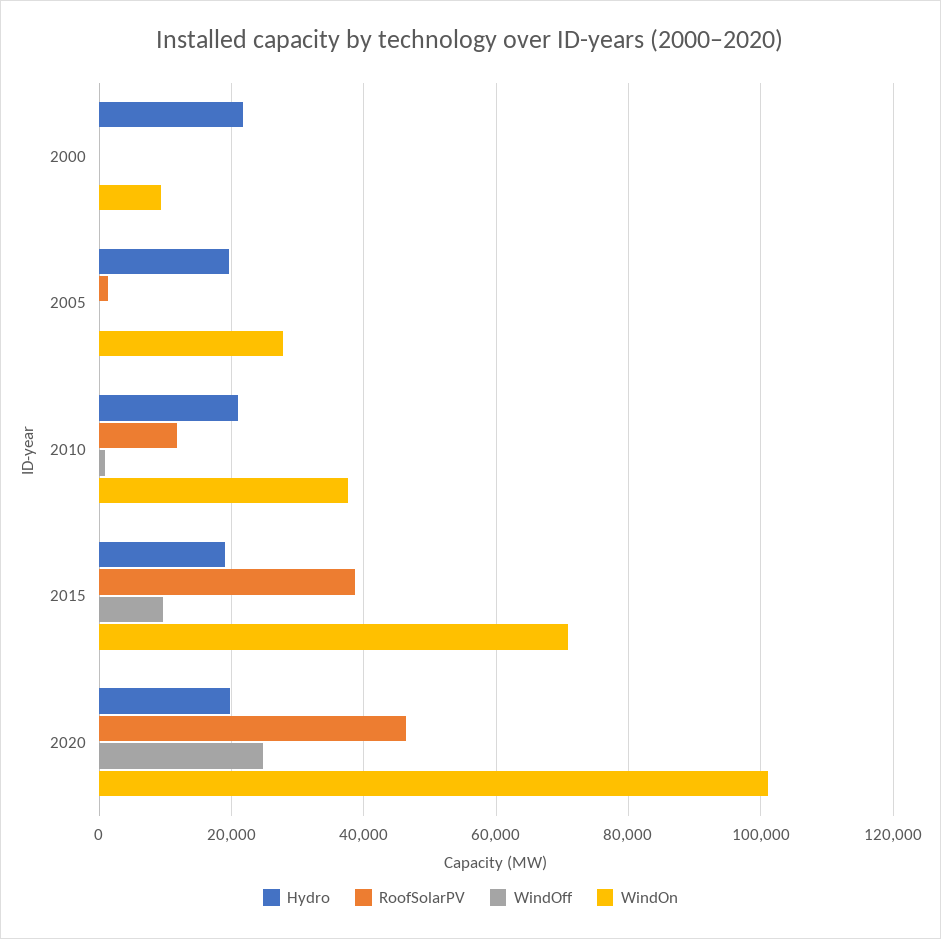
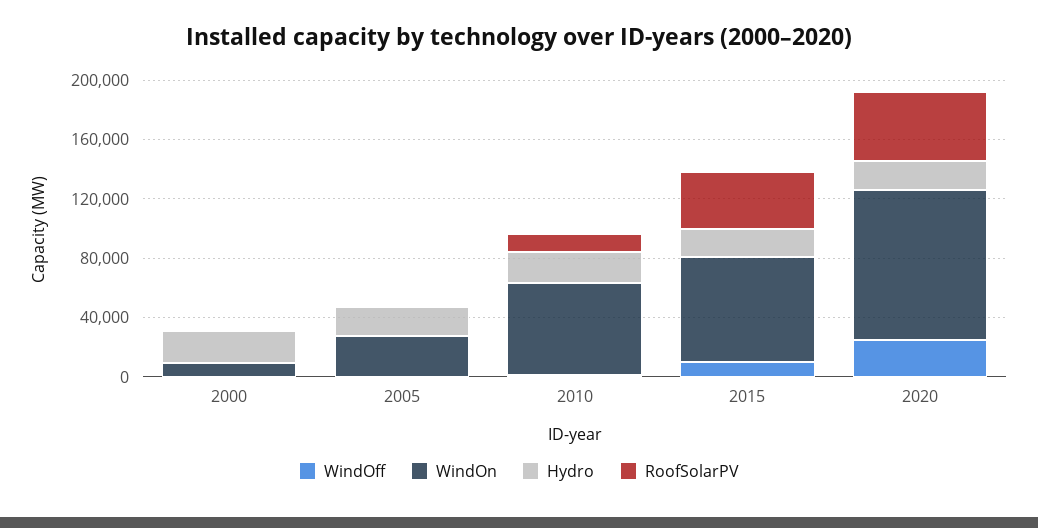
WindOn, 2010: 38000 -> 60000

